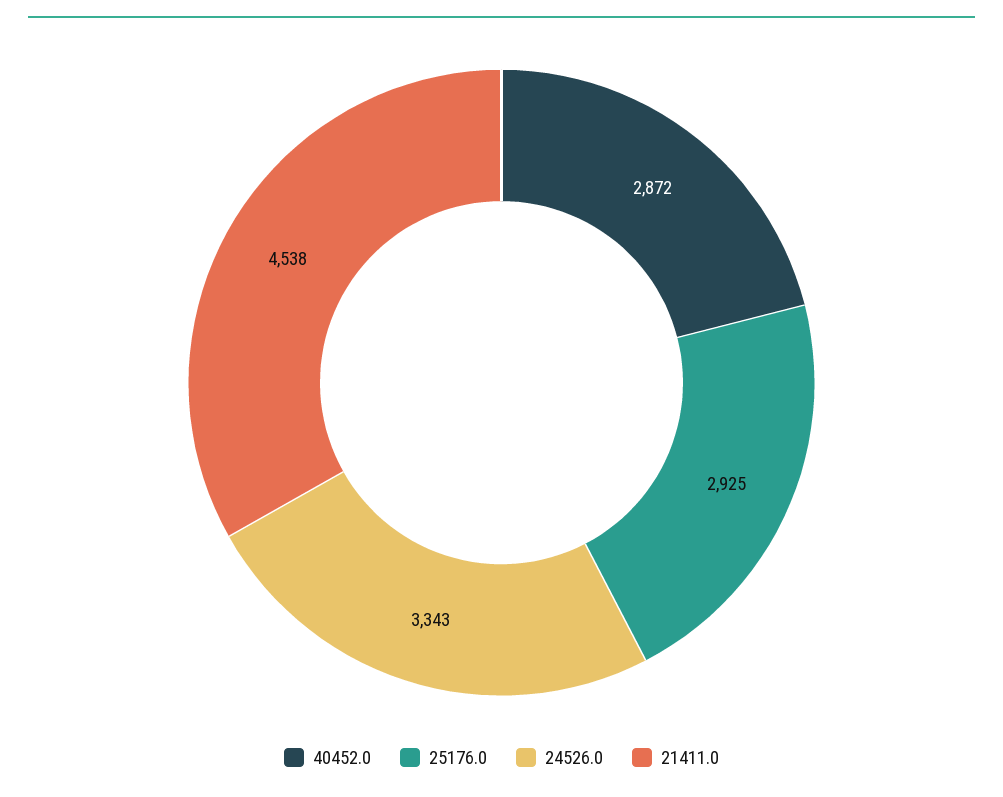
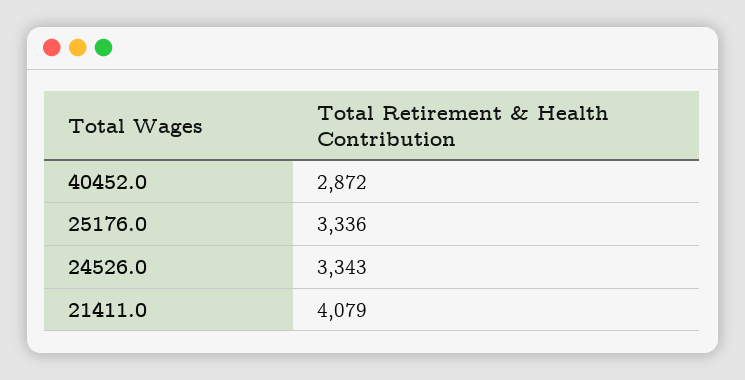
25176.0: 2925 -> 3336
21411.0: 4538 -> 4079

